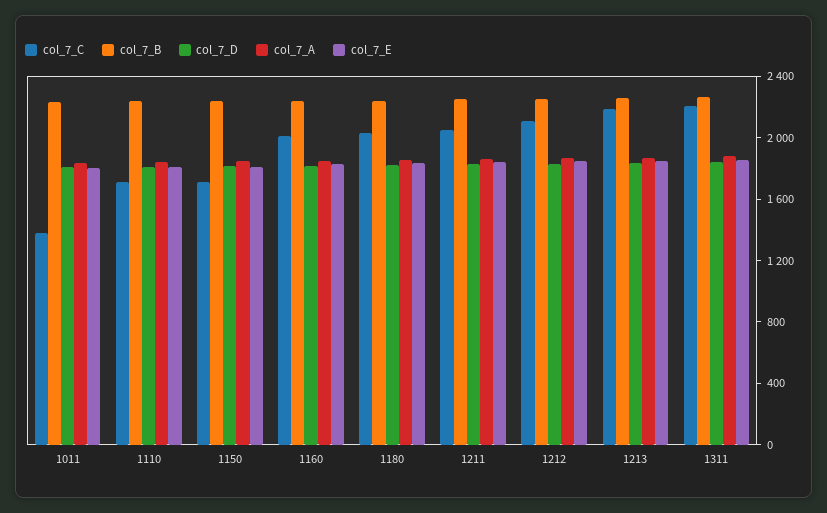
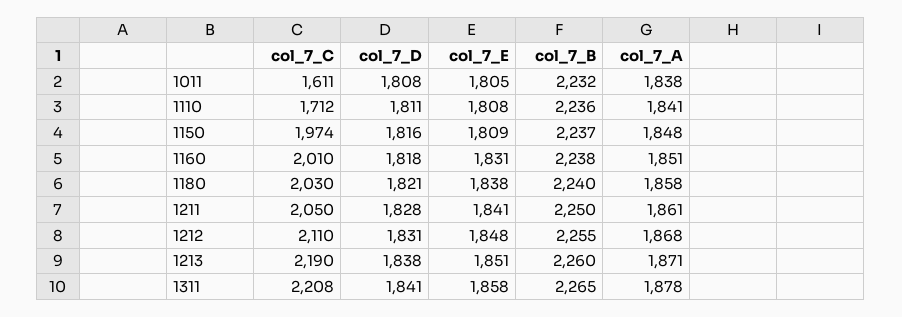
col_7_C, 1011: 1400 -> 1611
col_7_C, 1150: 1700 -> 1974

